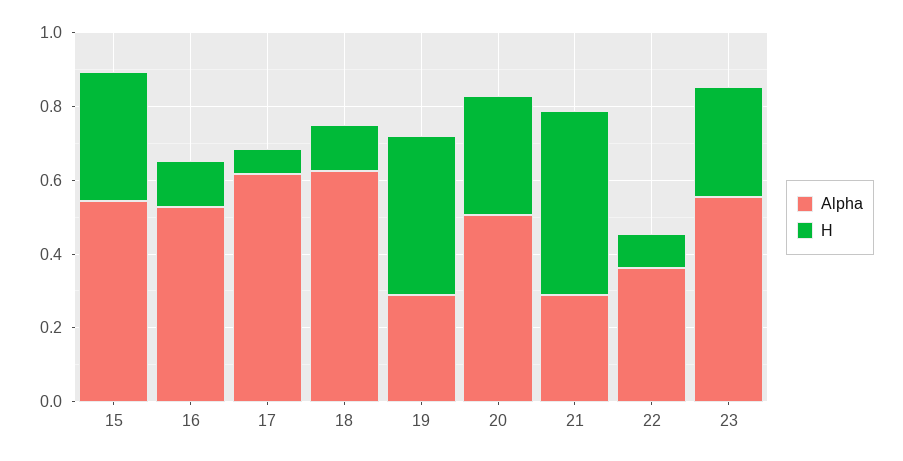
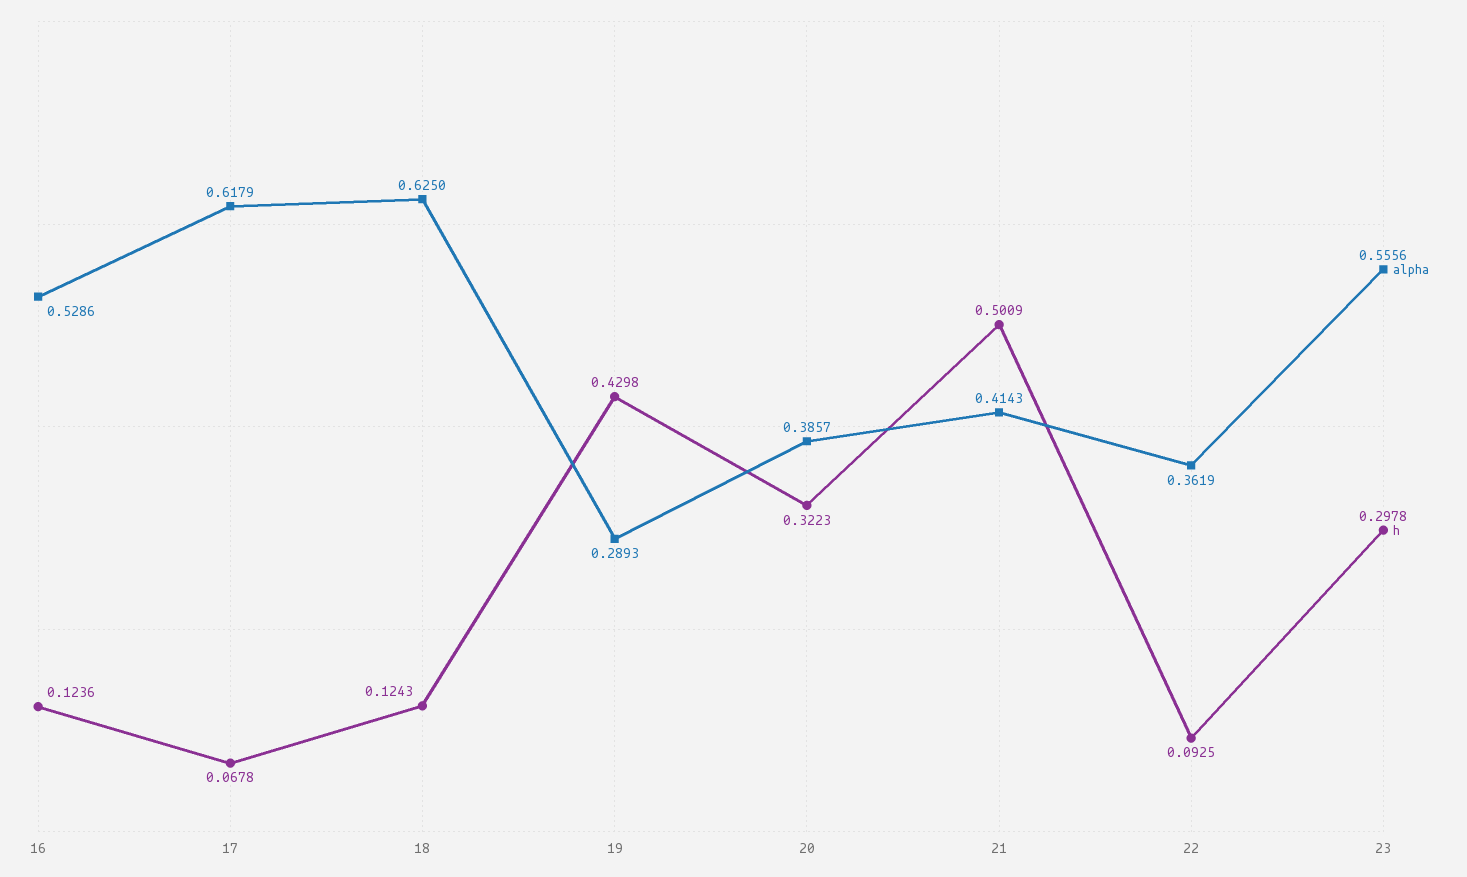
Alpha, 15: 0.55 -> none
H, 15: 0.35 -> none
Alpha, 20: 0.5 -> 0.3857
Alpha, 21: 0.3 -> 0.4143

